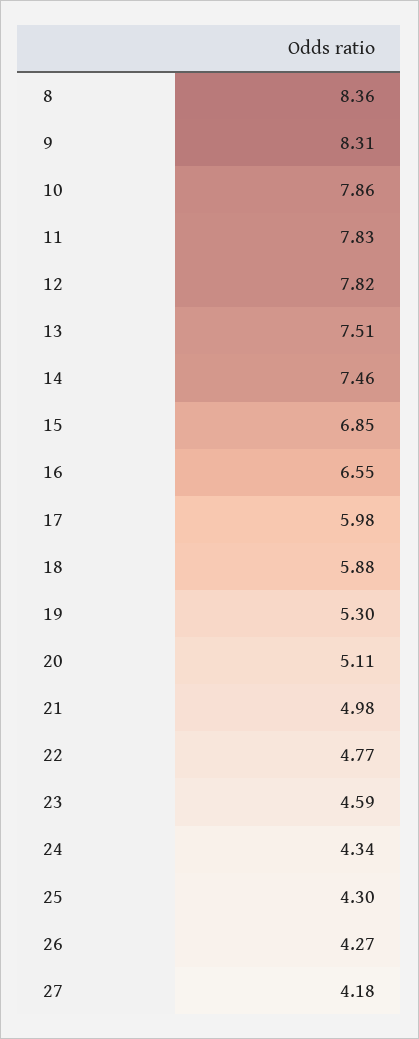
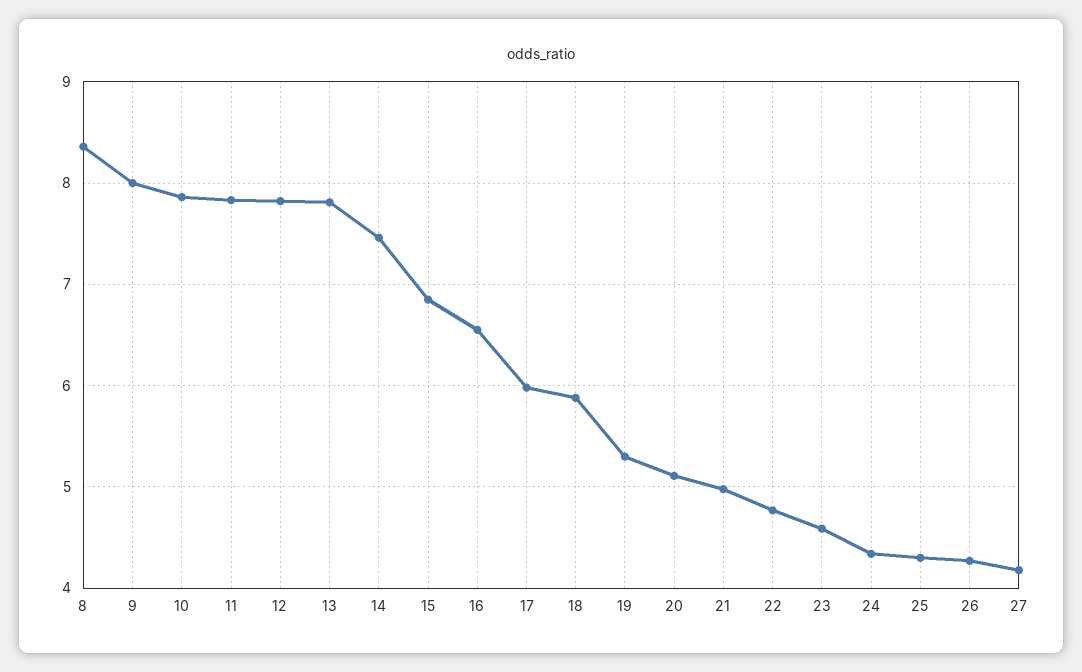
9: 8.31 -> 8
13: 7.51 -> 7.8

